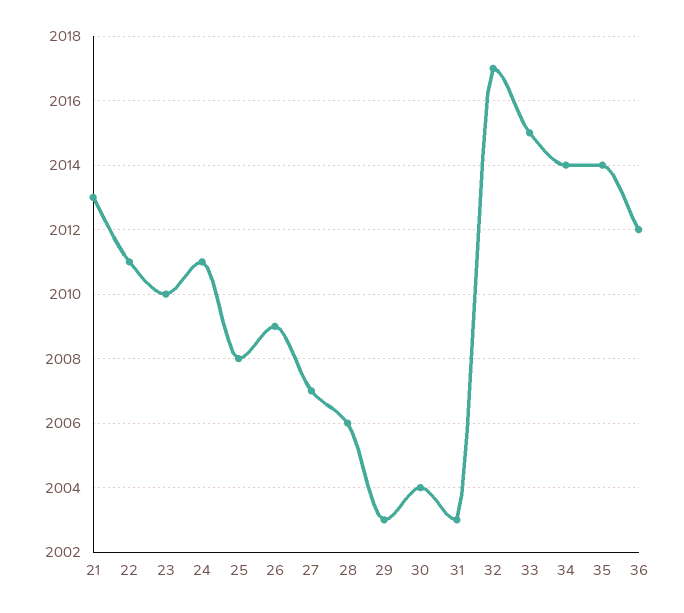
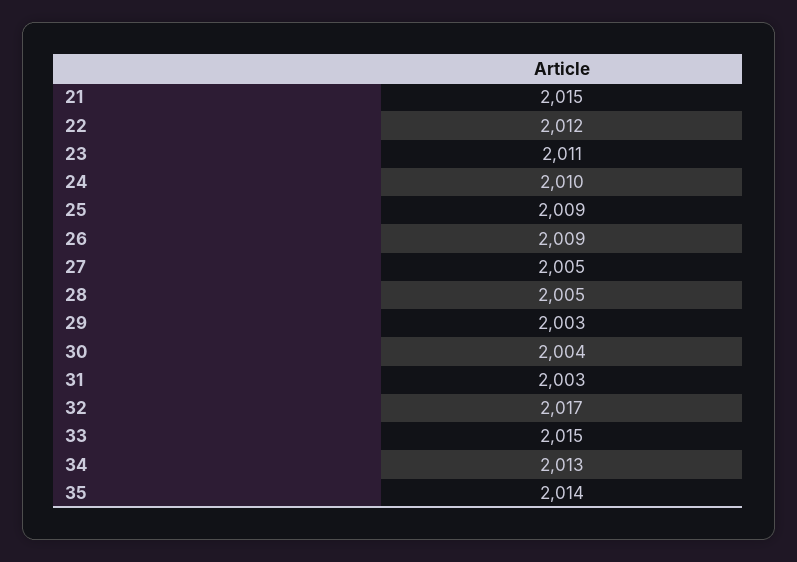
21: 2013 -> 2015
22: 2011 -> 2012
23: 2010 -> 2011
24: 2011 -> 2010
25: 2008 -> 2009
27: 2007 -> 2005
28: 2006 -> 2005
34: 2014 -> 2013
36: 2012 -> none

